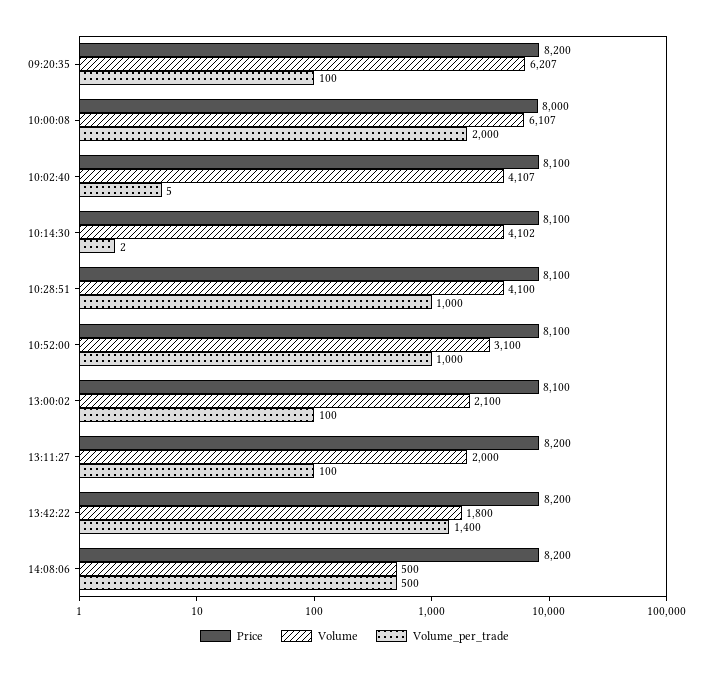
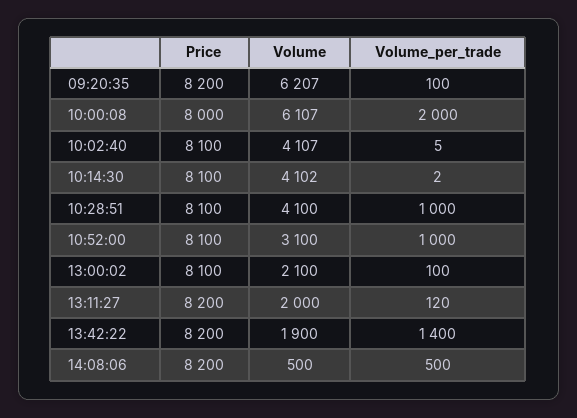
Volume_per_trade, 13:11:27: 100 -> 120
Volume, 13:42:22: 1800 -> 1900

